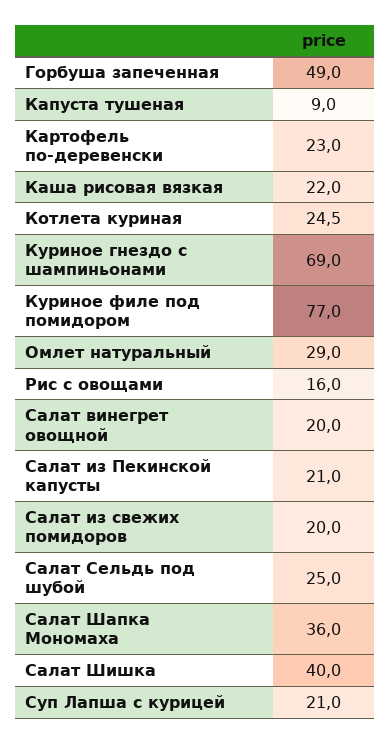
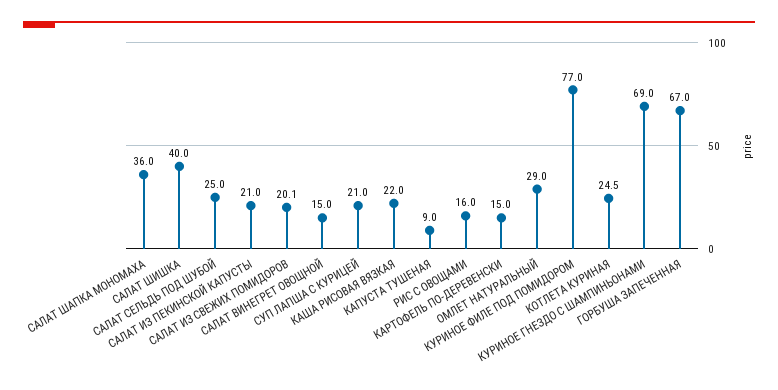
Горбуша запеченная: 49 -> 67
Картофель по-деревенски: 23 -> 15
Салат винегрет овощной: 20 -> 15
Салат из свежих помидоров: 20 -> 20.1

